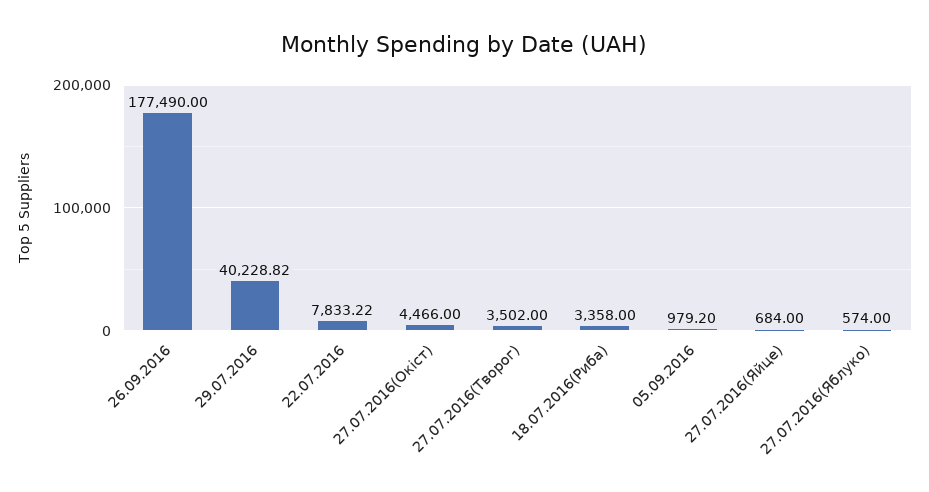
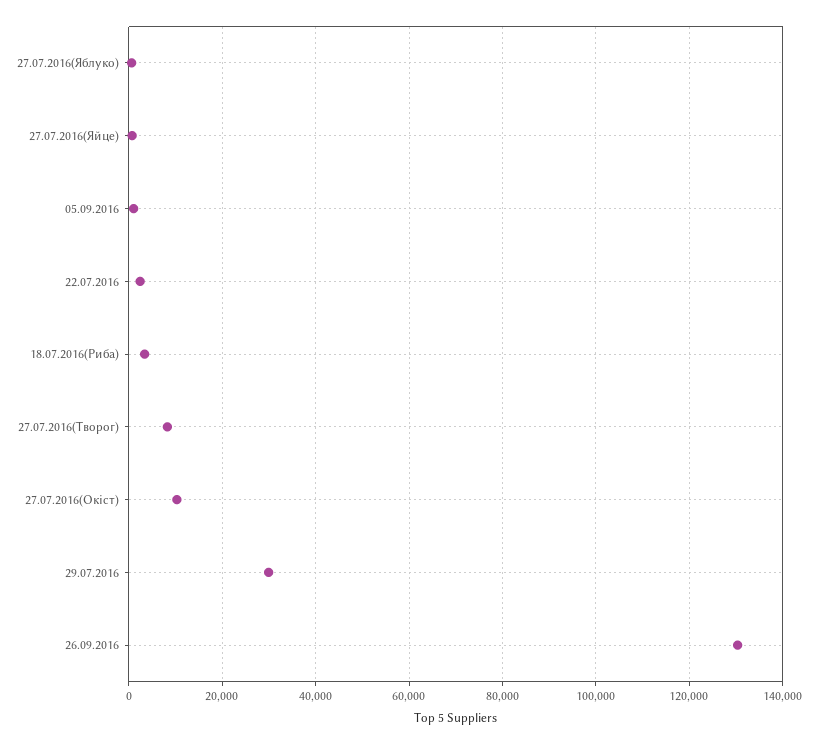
26.09.2016: 177490 -> 130000
29.07.2016: 40228.82 -> 30000
22.07.2016: 7833.22 -> 2000
27.07.2016(Окіст): 4466 -> 10000
27.07.2016(Творог): 3502 -> 8000

